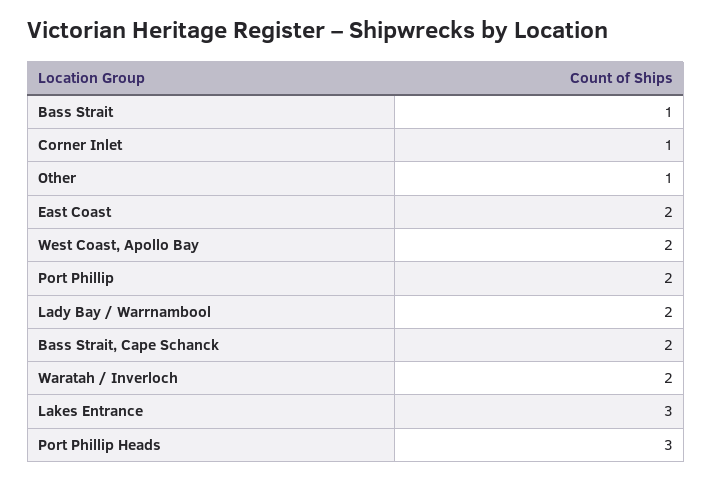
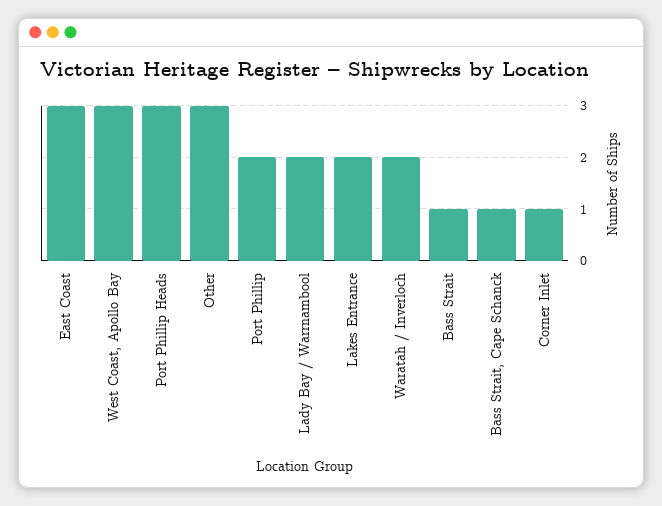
Other: 1 -> 3
East Coast: 2 -> 3
West Coast, Apollo Bay: 2 -> 3
Bass Strait, Cape Schanck: 2 -> 1
Lakes Entrance: 3 -> 2

